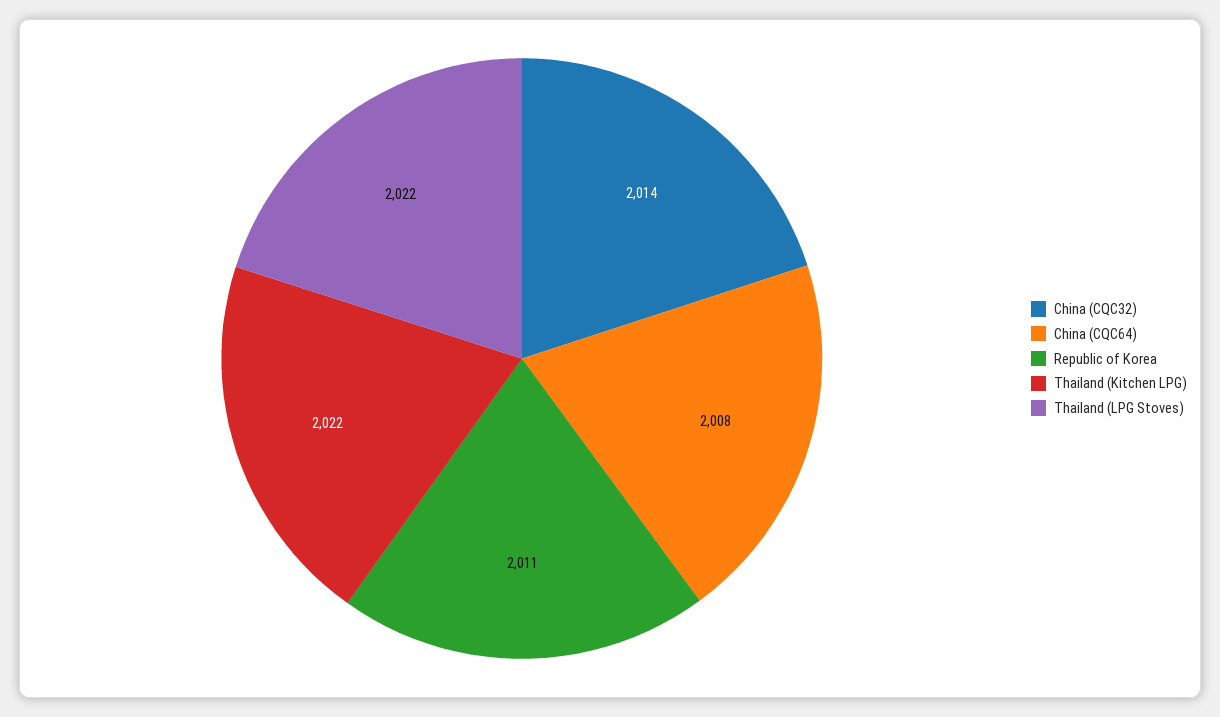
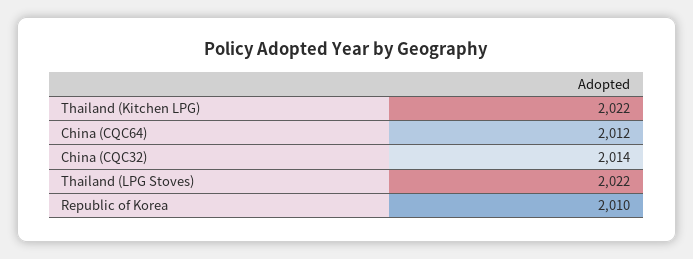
China (CQC64): 2008 -> 2012
Republic of Korea: 2011 -> 2010

